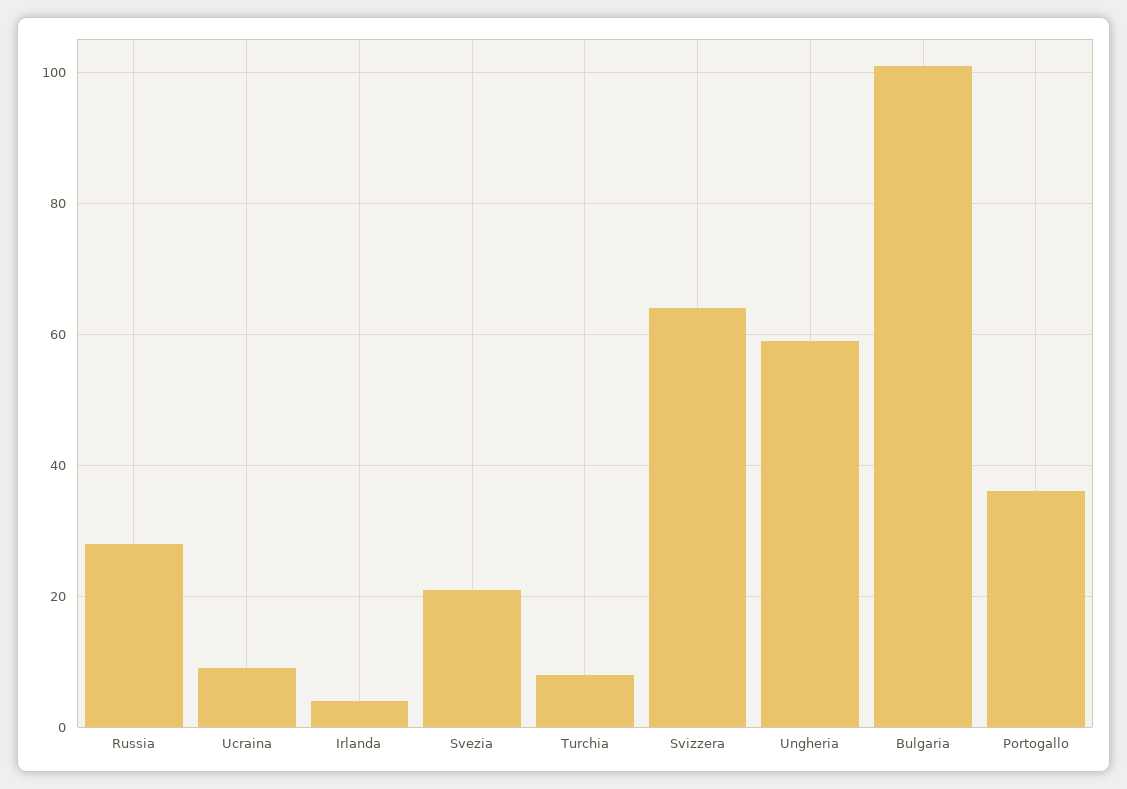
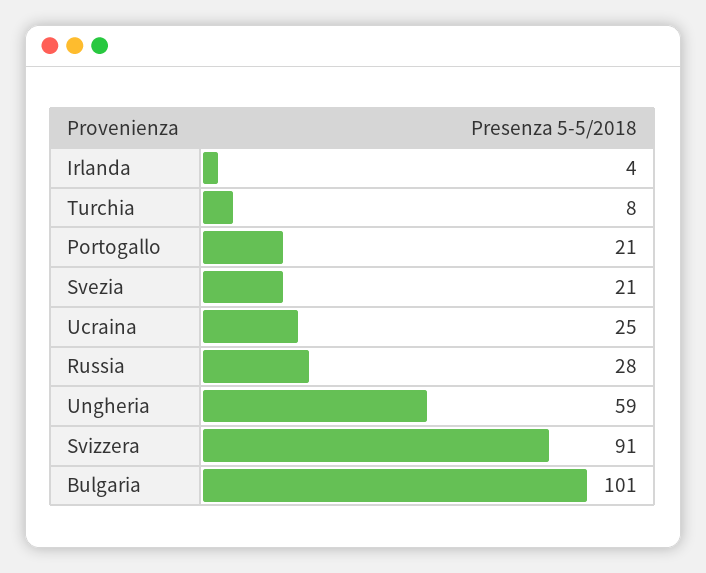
Ucraina: 10 -> 25
Svizzera: 65 -> 91
Portogallo: 35 -> 21

